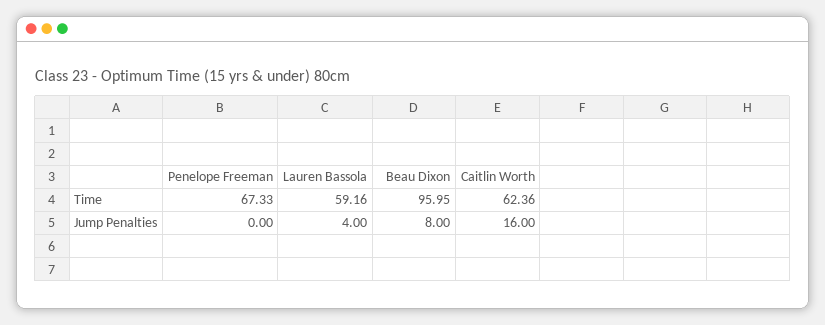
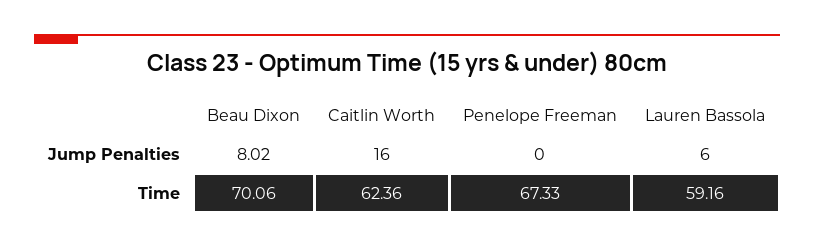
Beau Dixon, Time: 95.95 -> 70.06
Lauren Bassola, Jump Penalties: 4 -> 6
Beau Dixon, Jump Penalties: 8 -> 8.02

